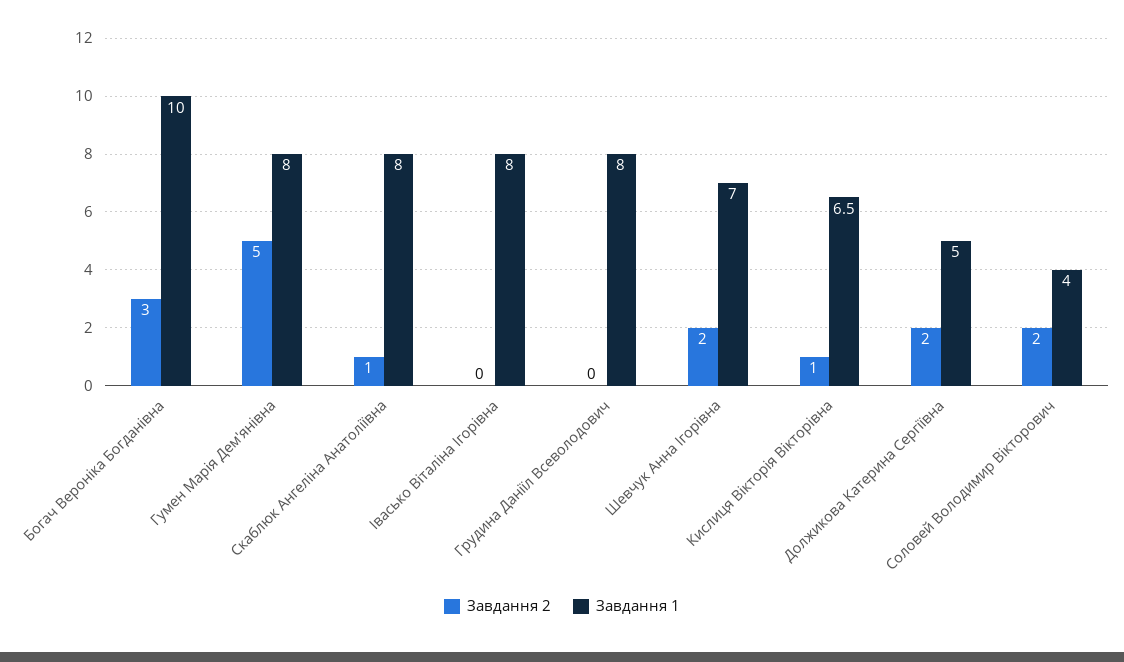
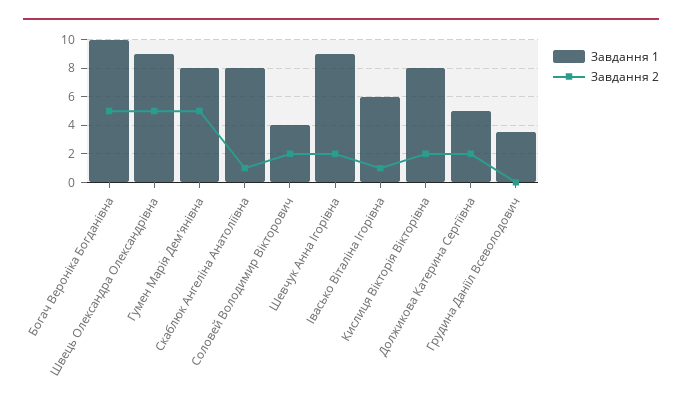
Завдання 2, Богач Вероніка Богданівна: 3 -> 5
Завдання 2, Івасько Віталіна Ігорівна: 0 -> 1
Завдання 1, Івасько Віталіна Ігорівна: 8 -> 6
Завдання 1, Грудина Даніїл Всеволодович: 8 -> 3.5
Завдання 1, Шевчук Анна Ігорівна: 7 -> 9
Завдання 2, Кислиця Вікторія Вікторівна: 1 -> 2
Завдання 1, Кислиця Вікторія Вікторівна: 6.5 -> 8
Завдання 1, Швець Олександра Олександрівна: none -> 9
Завдання 2, Швець Олександра Олександрівна: none -> 5

